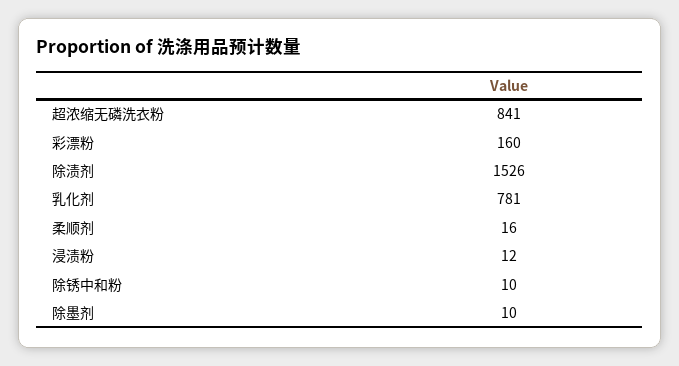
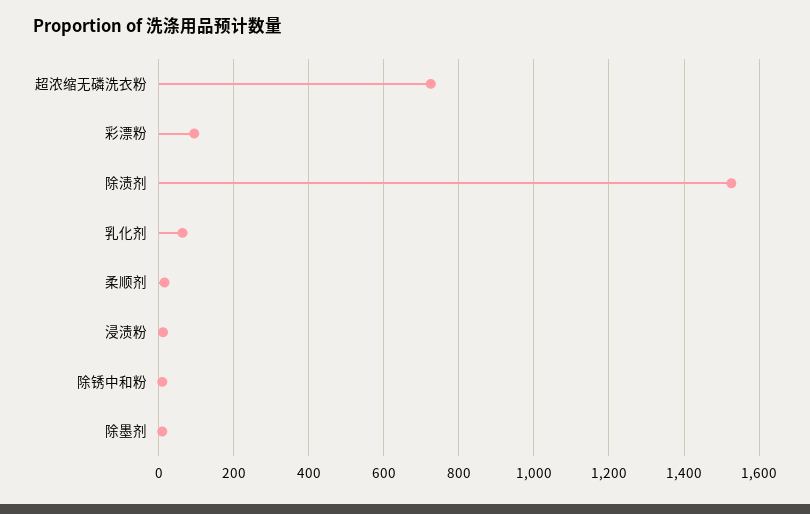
超浓缩无磷洗衣粉: 841 -> 720
彩漂粉: 160 -> 100
乳化剂: 781 -> 60

